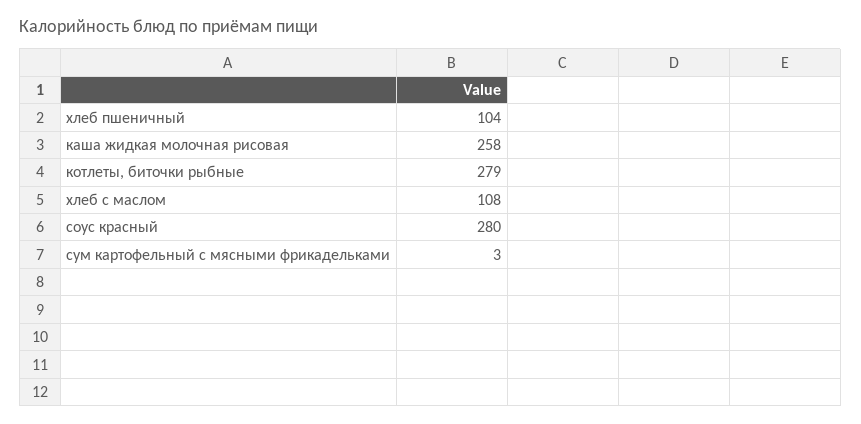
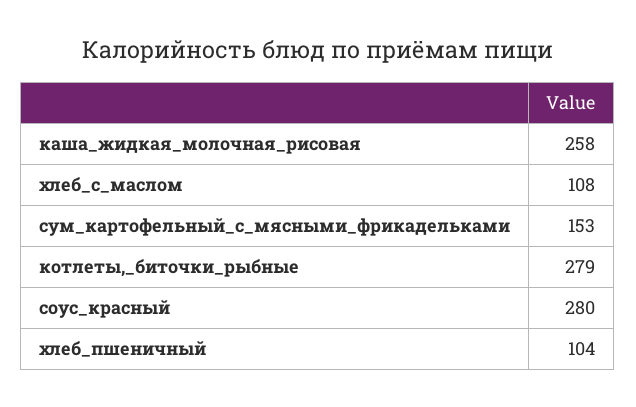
сум картофельный с мясными фрикадельками: 3 -> 153

